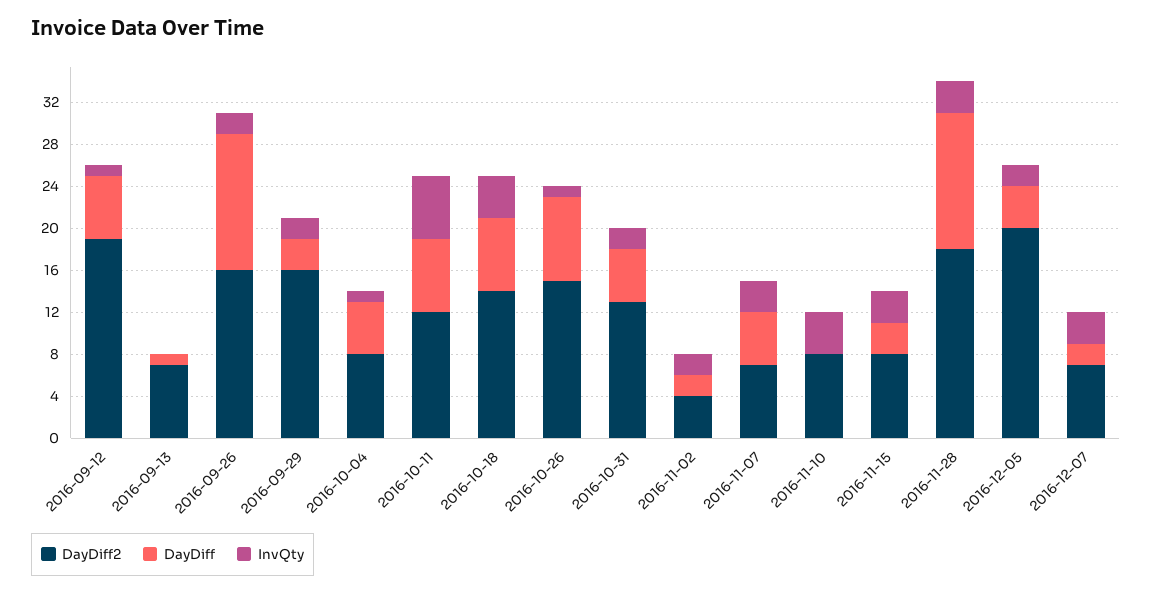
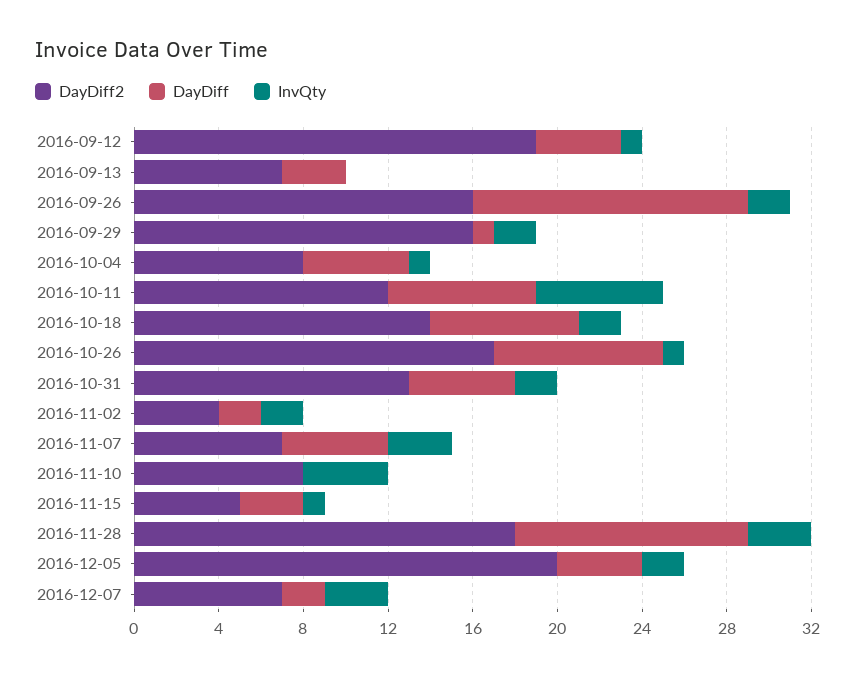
DayDiff, 2016-09-12: 6 -> 4
DayDiff, 2016-09-13: 1 -> 3
DayDiff, 2016-09-29: 3 -> 1
InvQty, 2016-10-18: 4 -> 2
DayDiff2, 2016-10-26: 15 -> 17
DayDiff2, 2016-11-15: 8 -> 5
InvQty, 2016-11-15: 3 -> 1
DayDiff, 2016-11-28: 13 -> 11

